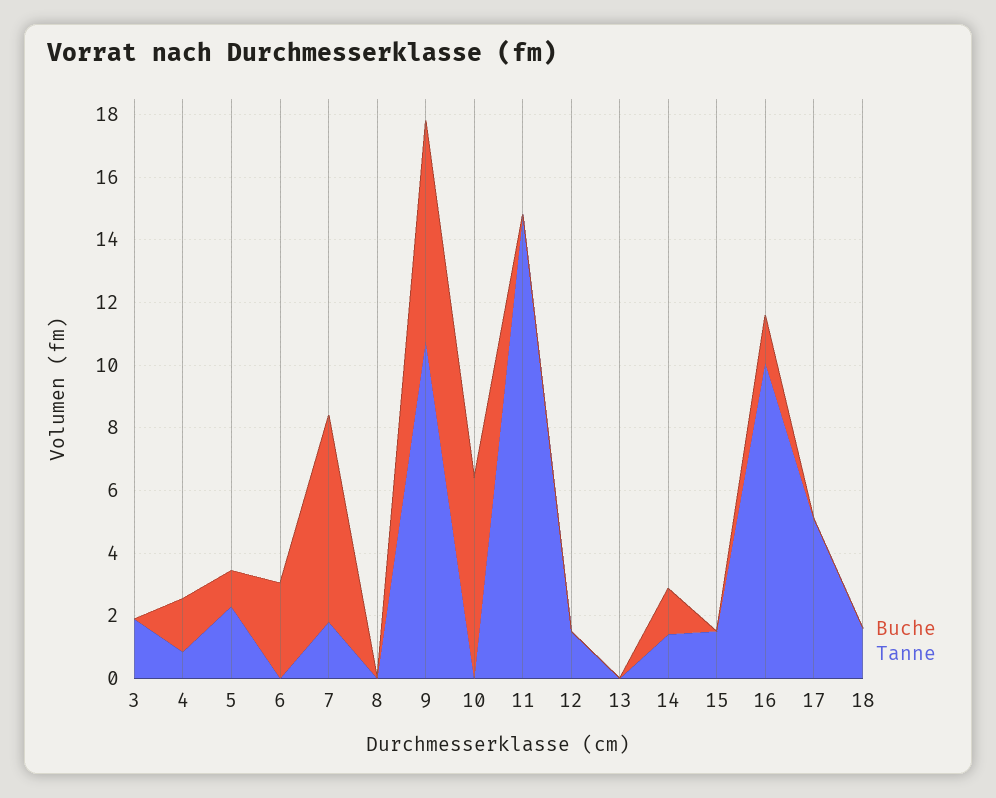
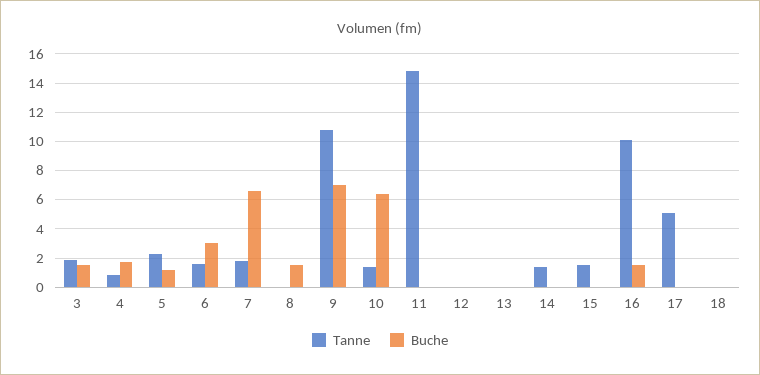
Buche, 3: 0 -> 1.5
Tanne, 6: 0 -> 1.5
Buche, 8: 0 -> 1.5
Tanne, 10: 0 -> 1.5
Tanne, 12: 1.5 -> 0
Buche, 14: 1.5 -> 0
Tanne, 18: 1.5 -> 0

